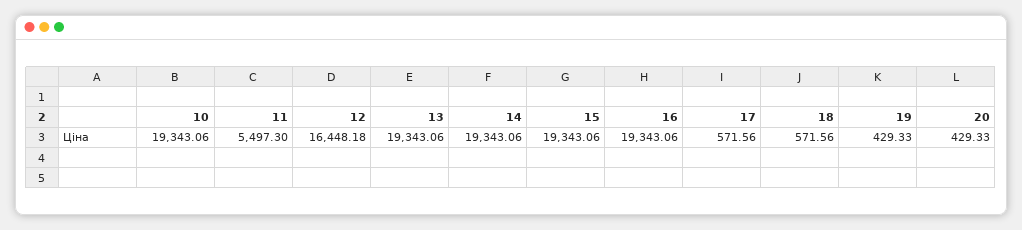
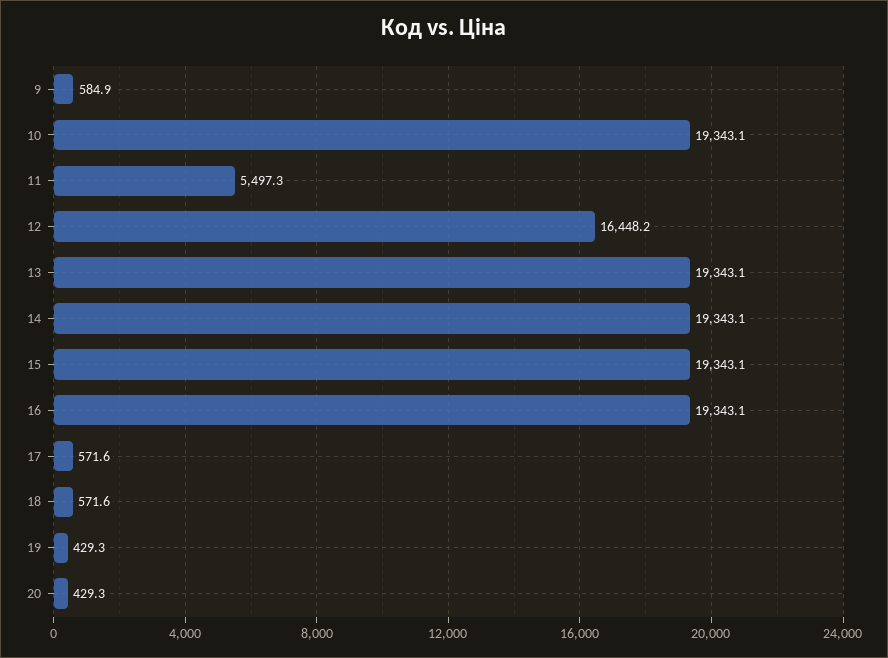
9: none -> 584.9

